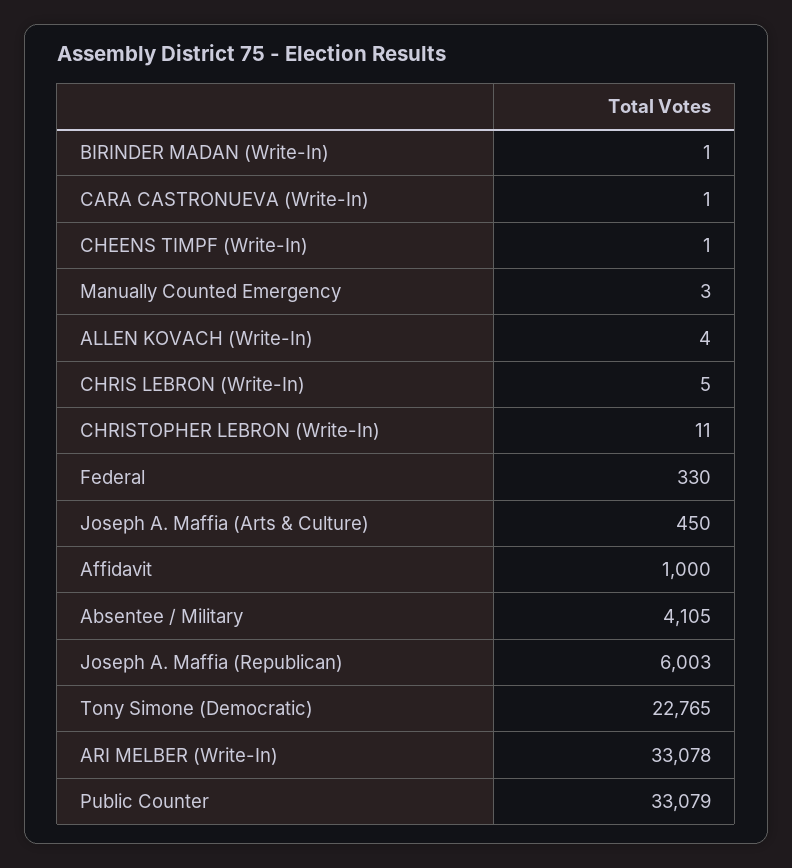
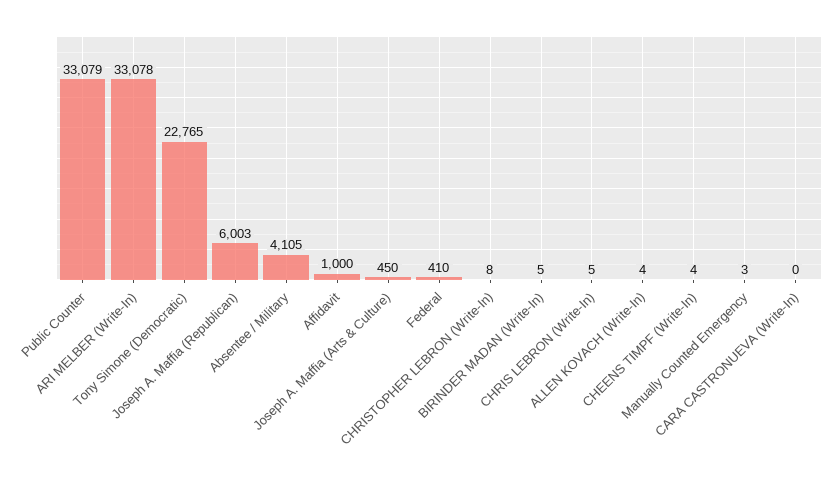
BIRINDER MADAN (Write-In): 1 -> 5
CARA CASTRONUEVA (Write-In): 1 -> 0
CHEENS TIMPF (Write-In): 1 -> 4
CHRISTOPHER LEBRON (Write-In): 11 -> 8
Federal: 330 -> 410

